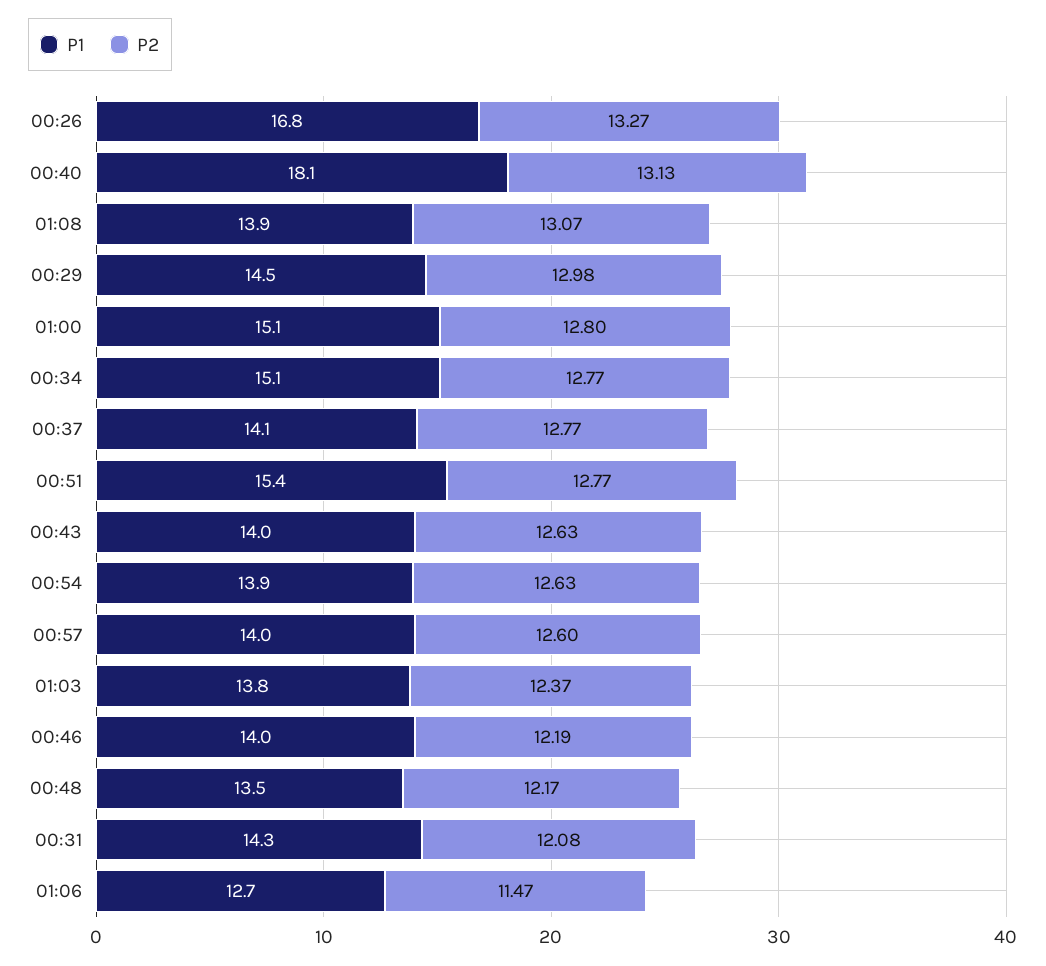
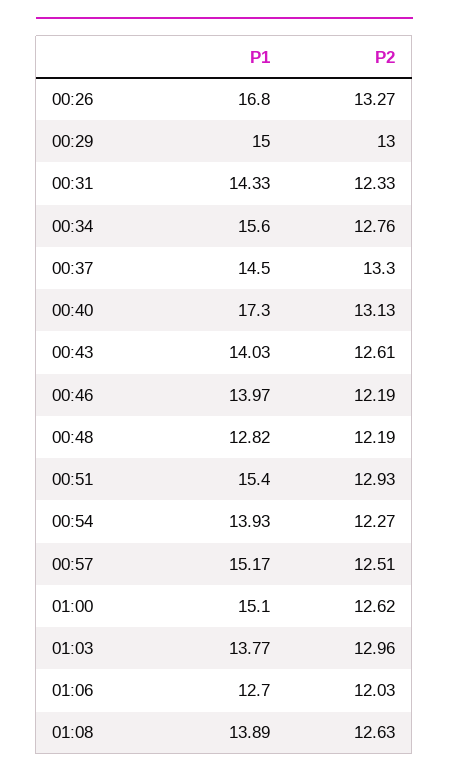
P1, 00:40: 18.1 -> 17.3
P2, 01:08: 13.07 -> 12.63
P1, 00:29: 14.5 -> 15
P2, 00:29: 12.98 -> 13
P2, 01:00: 12.8 -> 12.62
P1, 00:34: 15.1 -> 15.6
P2, 00:34: 12.77 -> 12.76
P1, 00:37: 14.1 -> 14.5
P2, 00:37: 12.77 -> 13.3
P2, 00:51: 12.77 -> 12.93
P2, 00:43: 12.63 -> 12.61
P2, 00:54: 12.63 -> 12.27
P1, 00:57: 14 -> 15.17
P2, 00:57: 12.6 -> 12.51
P2, 01:03: 12.37 -> 12.96
P1, 00:48: 13.5 -> 12.82
P2, 00:48: 12.17 -> 12.19
P2, 00:31: 12.08 -> 12.33
P2, 01:06: 11.47 -> 12.03

